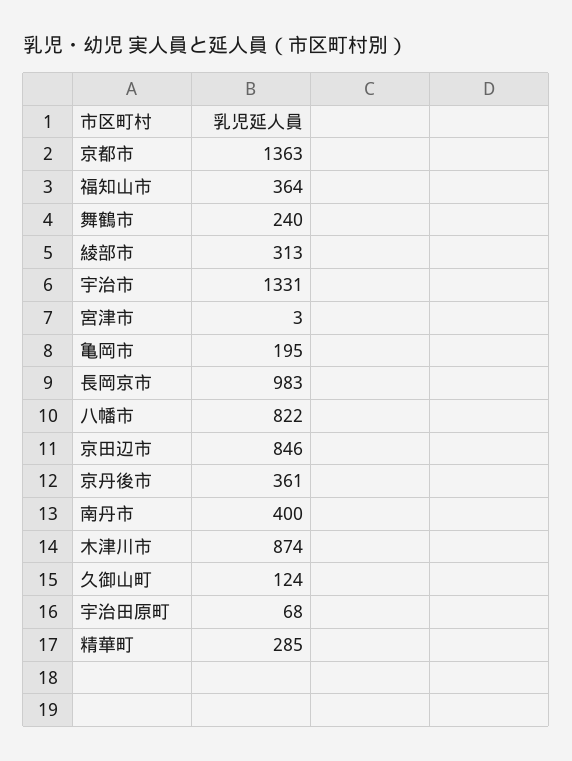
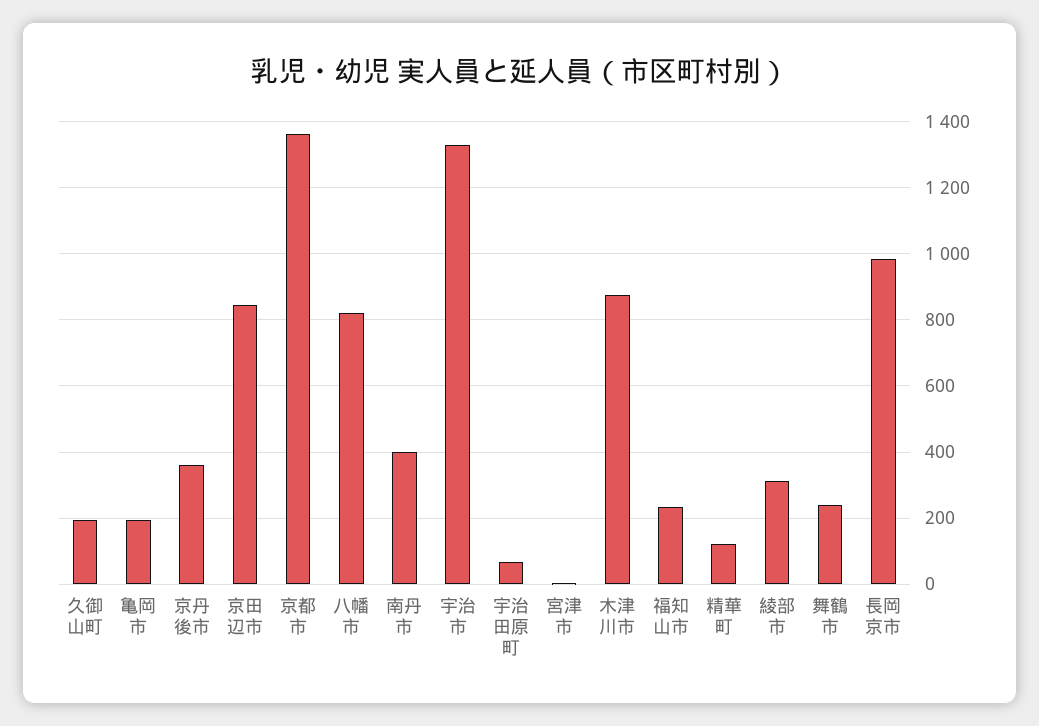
福知山市: 364 -> 240
久御山町: 124 -> 200
精華町: 285 -> 120

